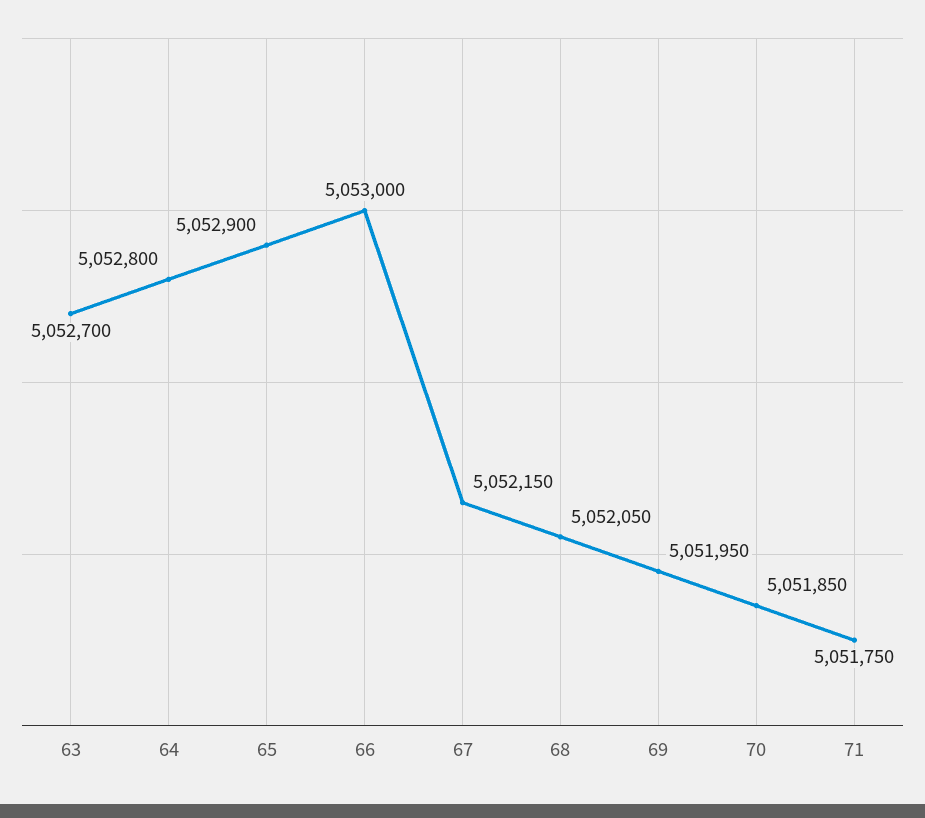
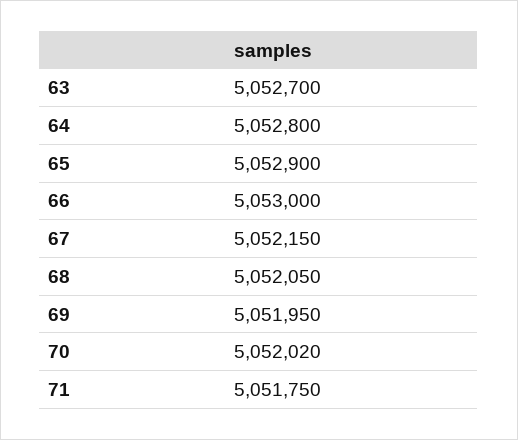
70: 5051850 -> 5052020

